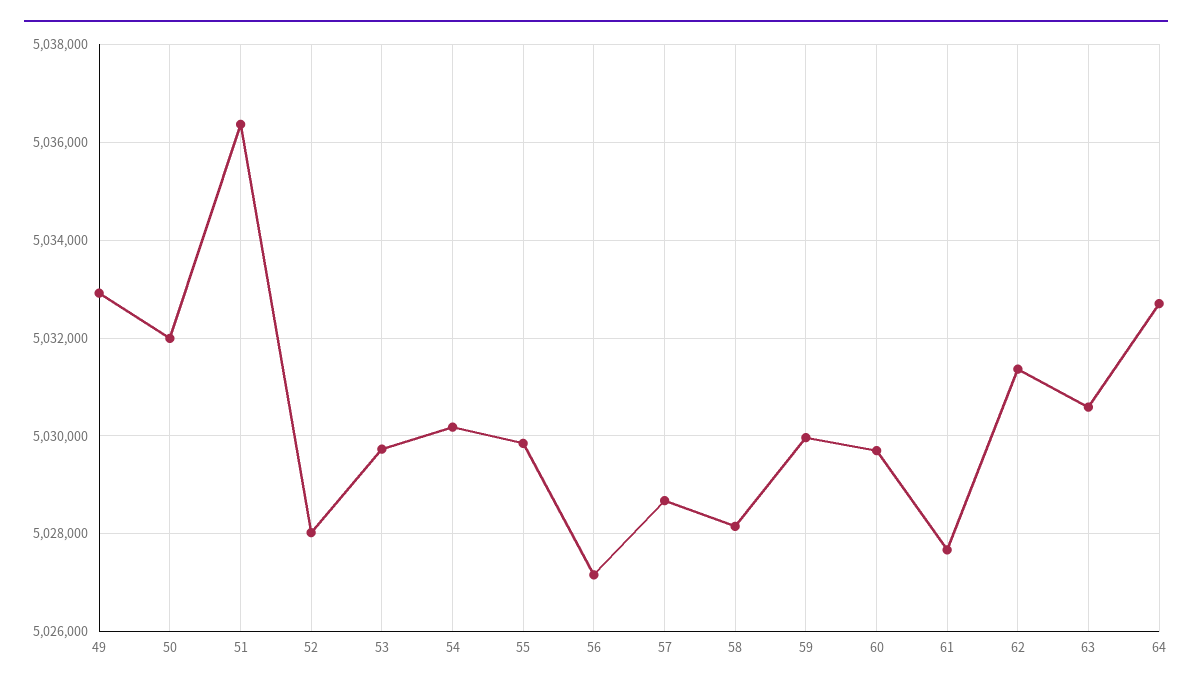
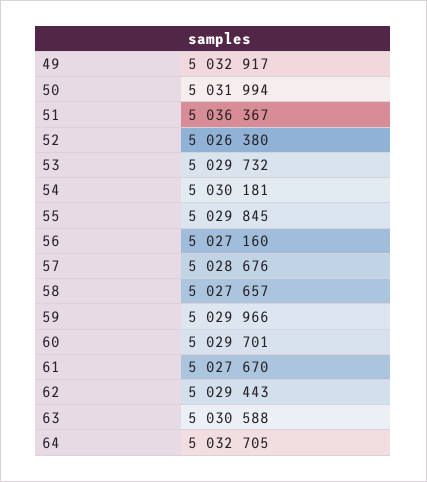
52: 5028000 -> 5026380
58: 5028200 -> 5027657
62: 5031400 -> 5029443

